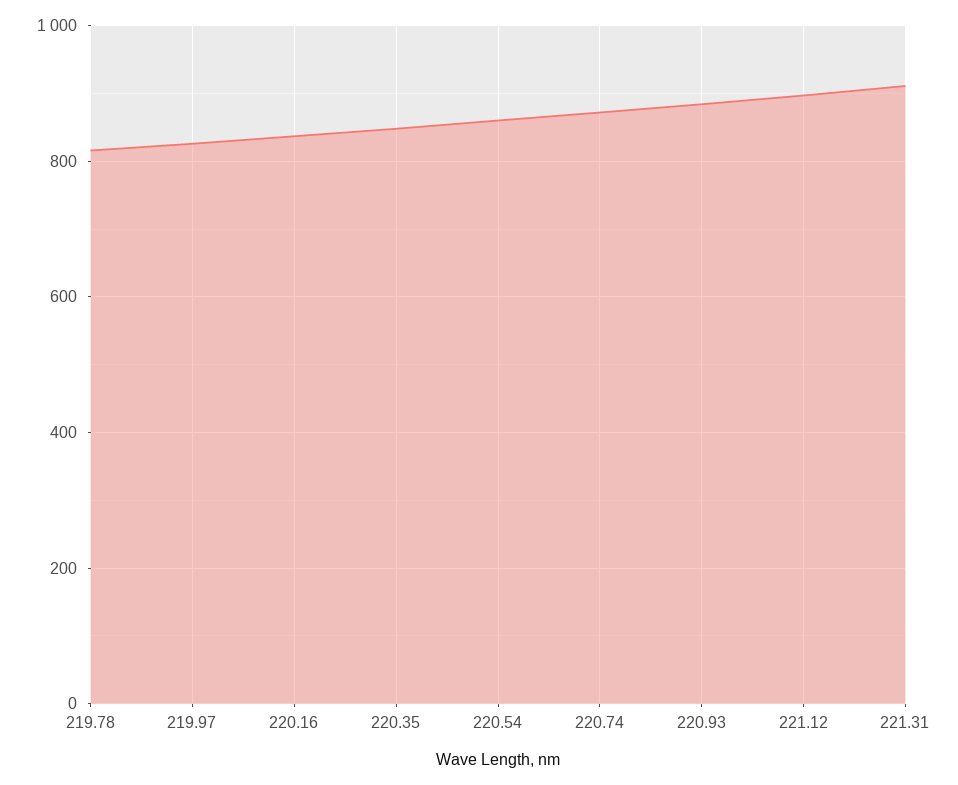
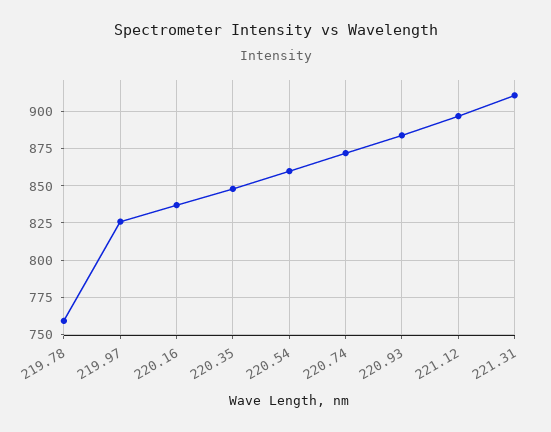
219.78: 820 -> 760

